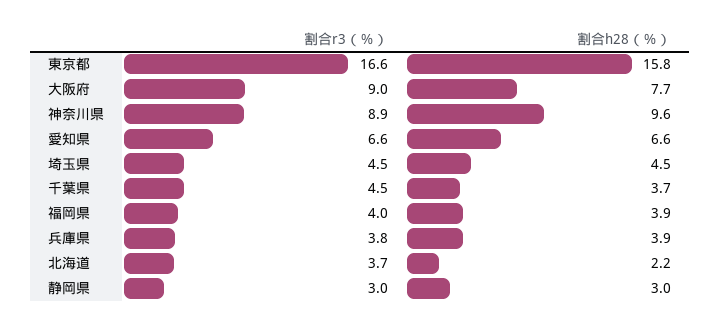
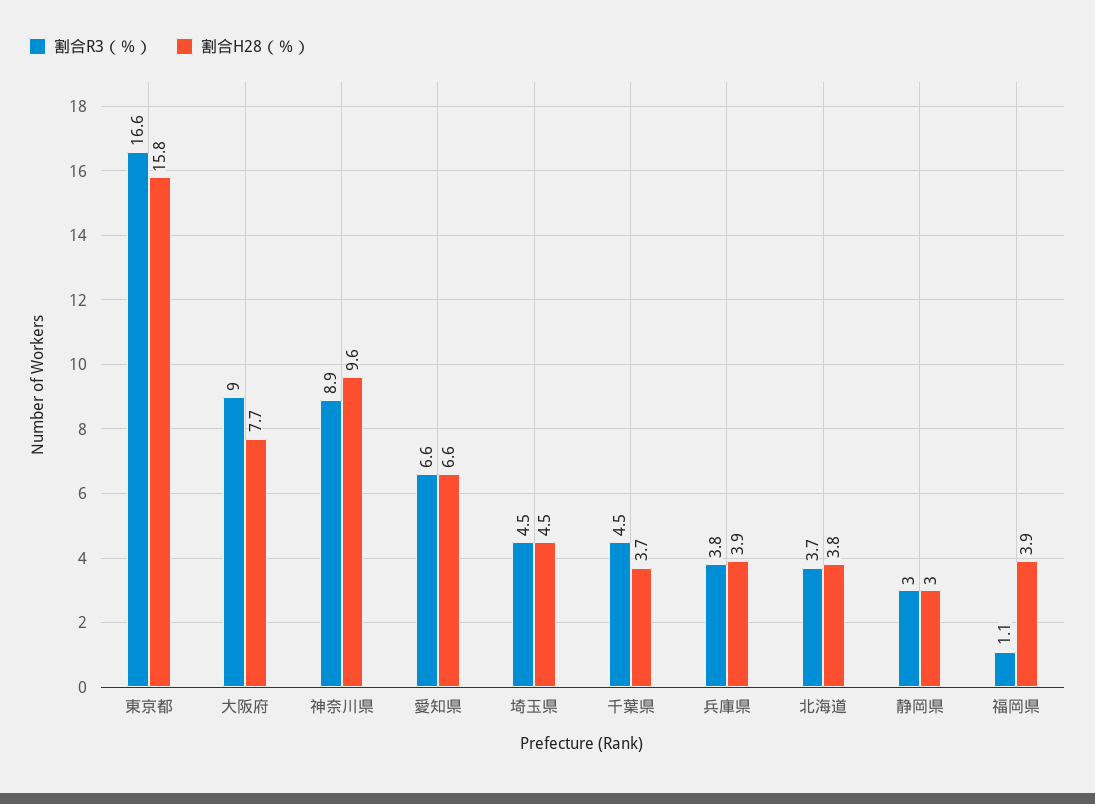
割合r3（％）, 福岡県: 4 -> 1.1
割合h28（％）, 北海道: 2.2 -> 3.8

